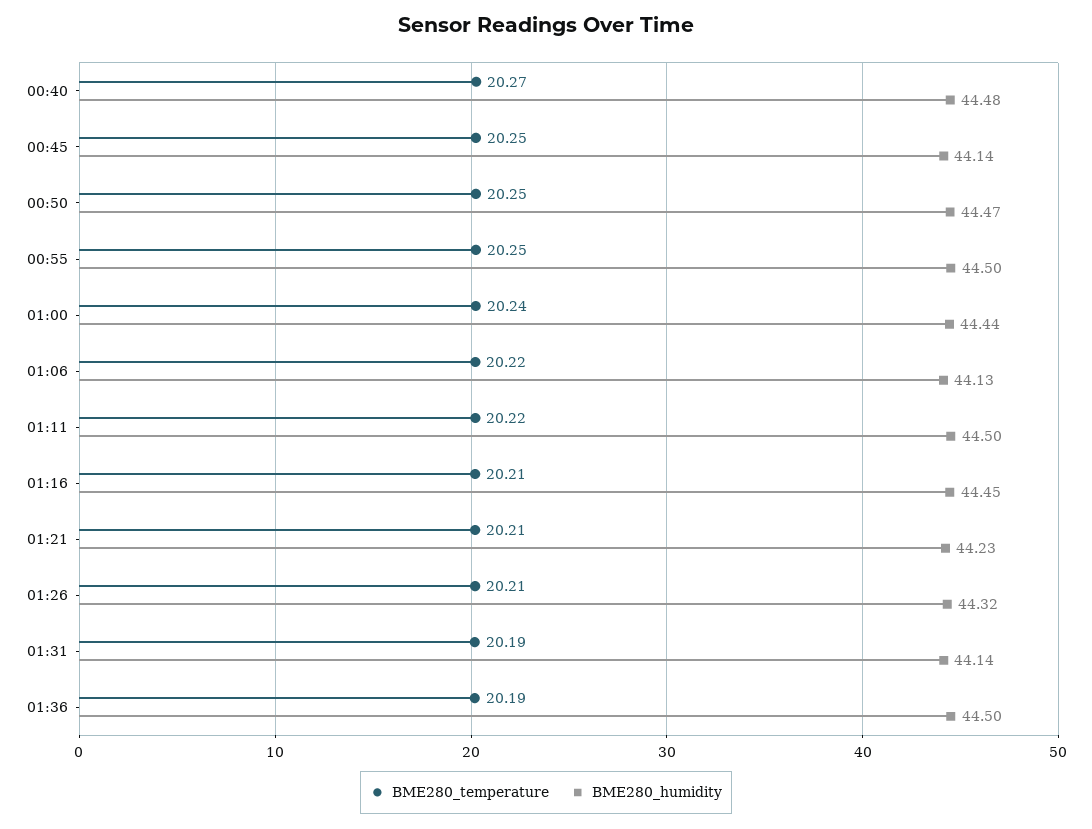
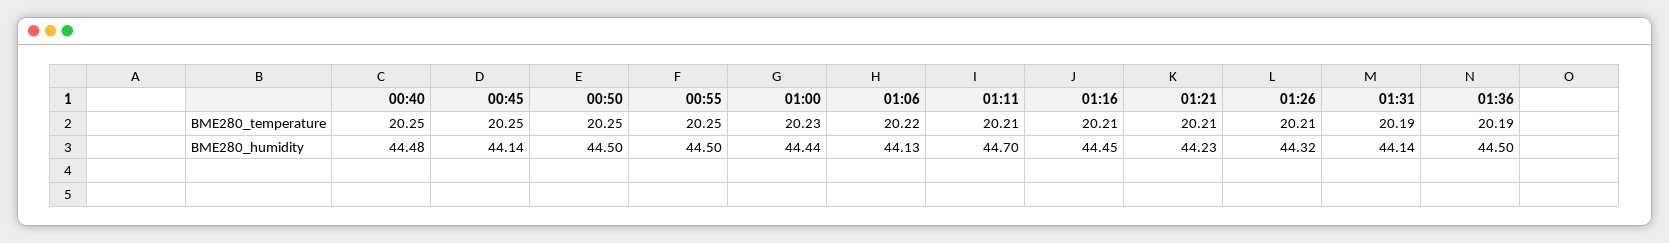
BME280_temperature, 00:40: 20.27 -> 20.25
BME280_humidity, 00:50: 44.47 -> 44.5
BME280_temperature, 01:00: 20.24 -> 20.23
BME280_temperature, 01:11: 20.22 -> 20.21
BME280_humidity, 01:11: 44.5 -> 44.7

